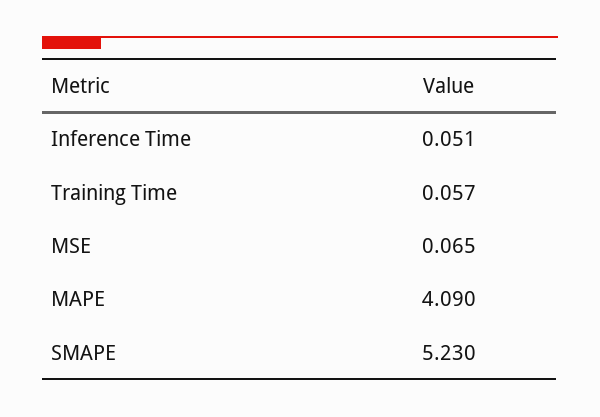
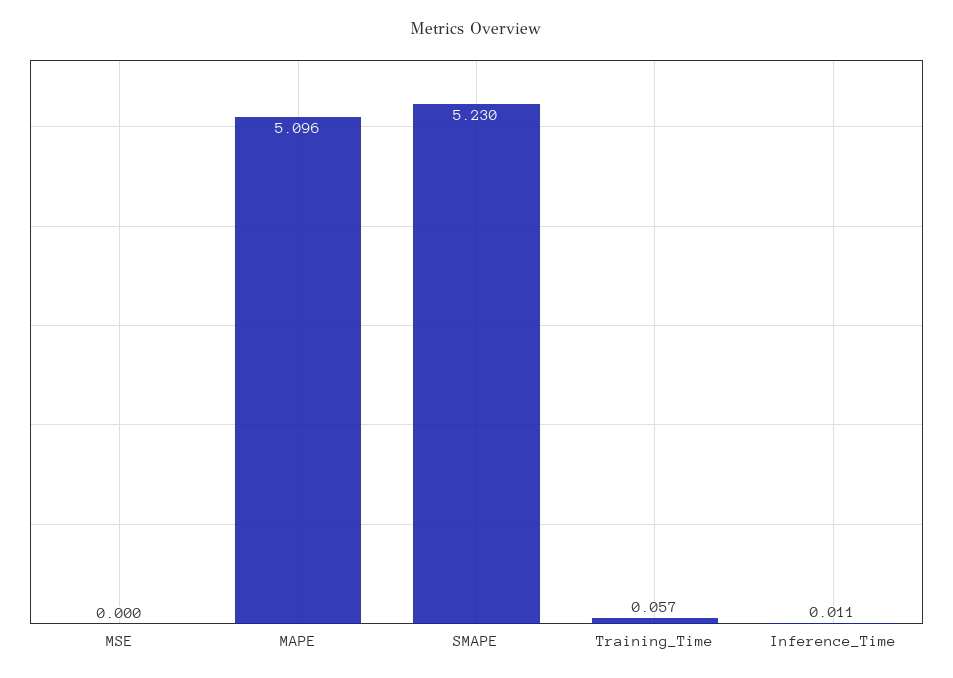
Inference Time: 0.051 -> 0.011
MSE: 0.065 -> 0
MAPE: 4.09 -> 5.096

